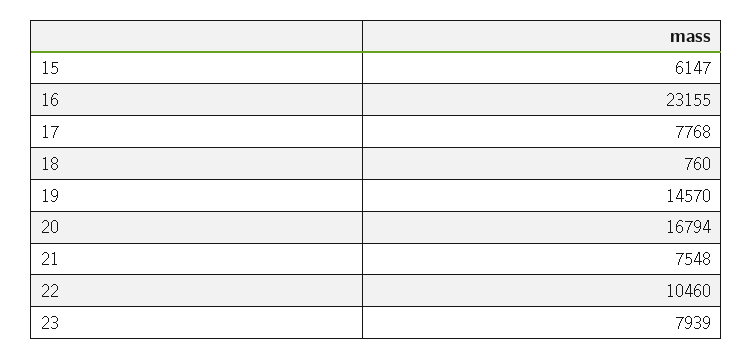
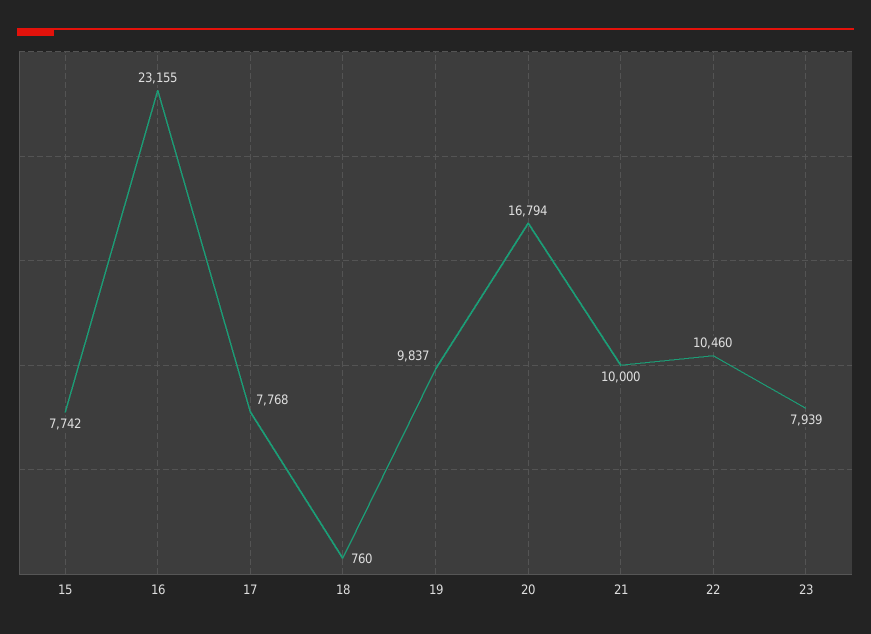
15: 6147 -> 7742
19: 14570 -> 9837
21: 7548 -> 10000

